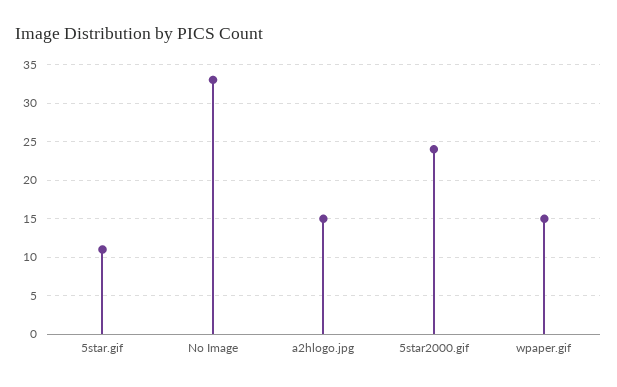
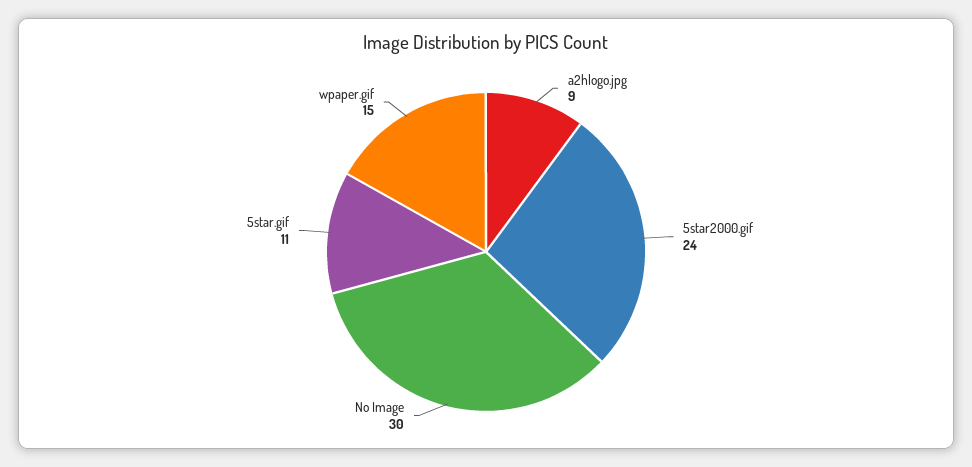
No Image: 33 -> 30
a2hlogo.jpg: 15 -> 9

